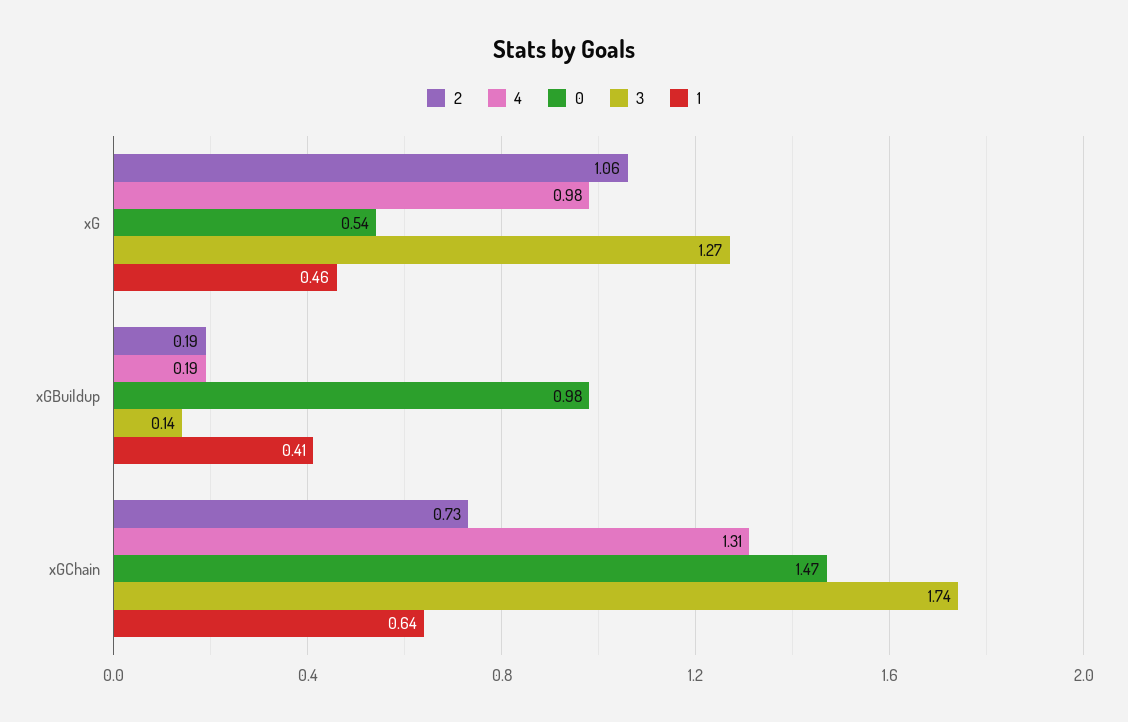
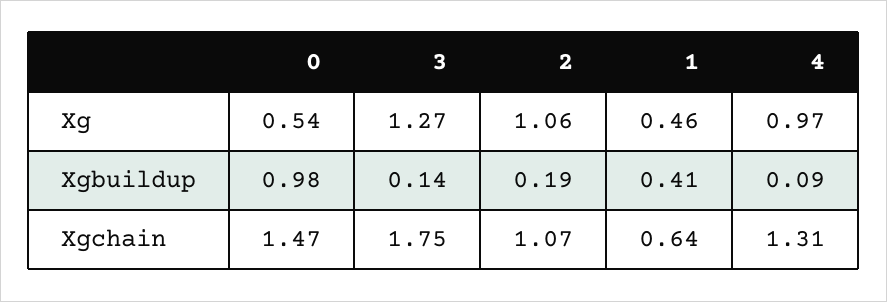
4, xG: 0.98 -> 0.97
4, xGBuildup: 0.19 -> 0.09
2, xGChain: 0.73 -> 1.07
3, xGChain: 1.74 -> 1.75

